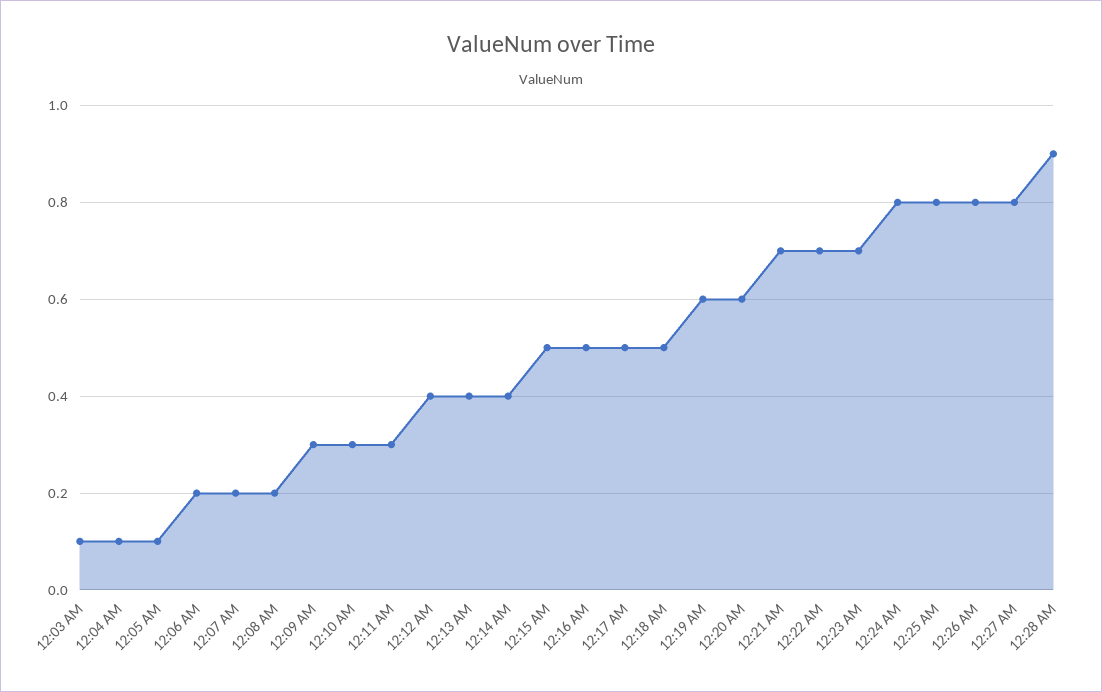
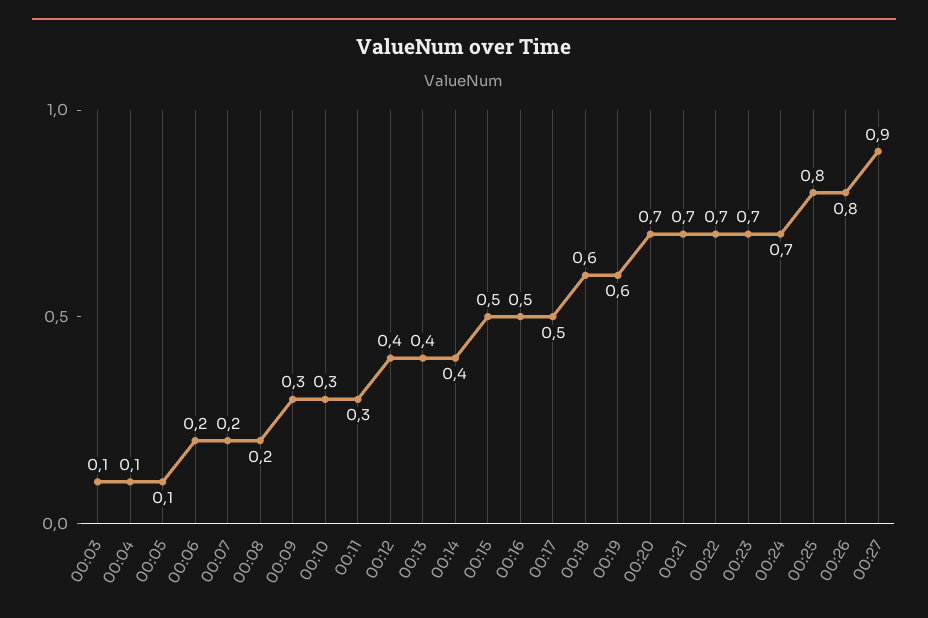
12:18 AM: 0.5 -> 0.6
12:20 AM: 0.6 -> 0.7
12:24 AM: 0.8 -> 0.7
12:27 AM: 0.8 -> 0.9
12:28 AM: 0.9 -> none

